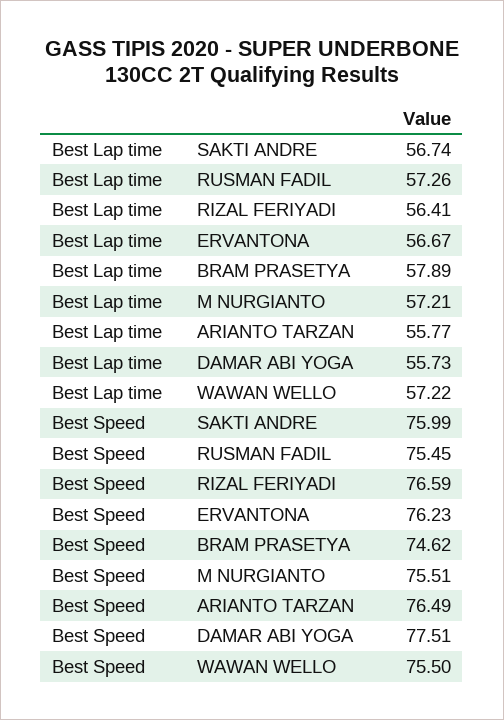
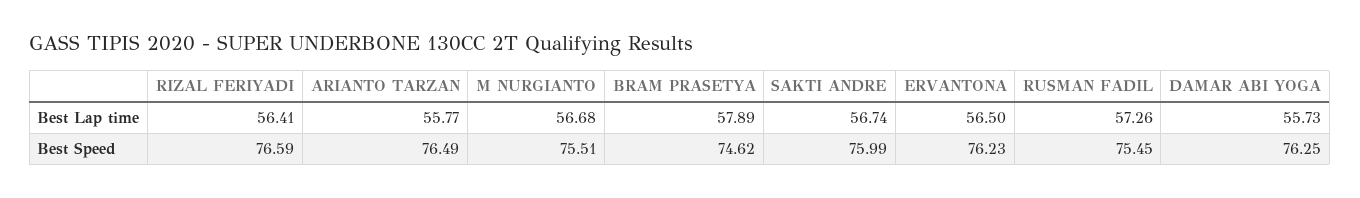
Best Lap time, ERVANTONA: 56.67 -> 56.5
Best Lap time, M NURGIANTO: 57.21 -> 56.68
Best Lap time, WAWAN WELLO: 57.22 -> none
Best Speed, DAMAR ABI YOGA: 77.51 -> 76.25
Best Speed, WAWAN WELLO: 75.5 -> none

